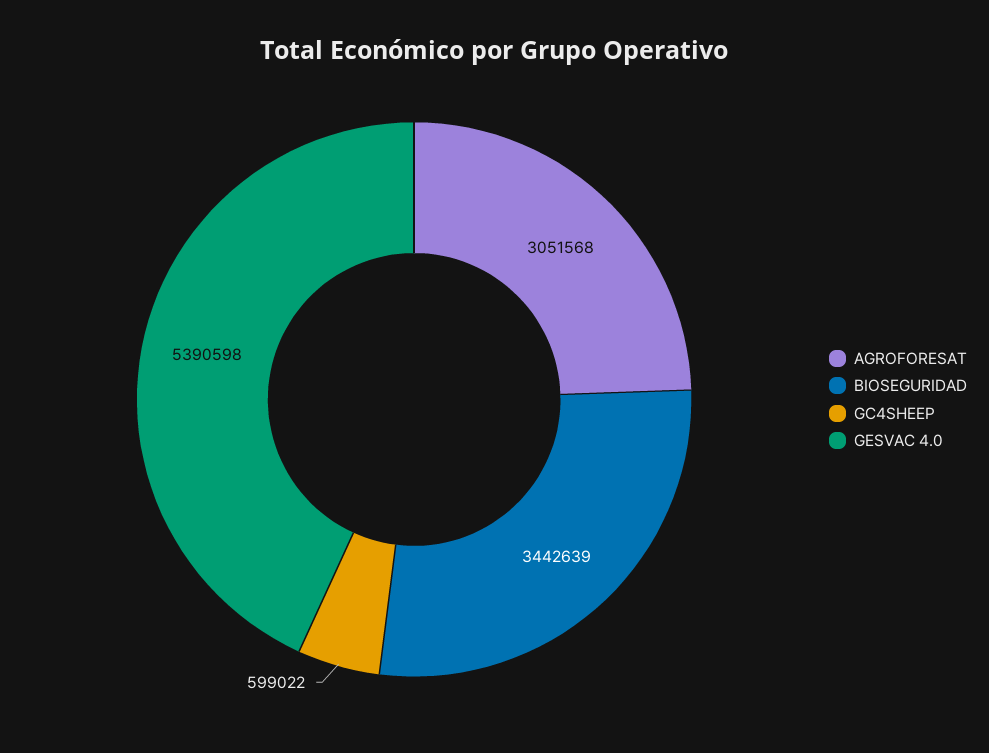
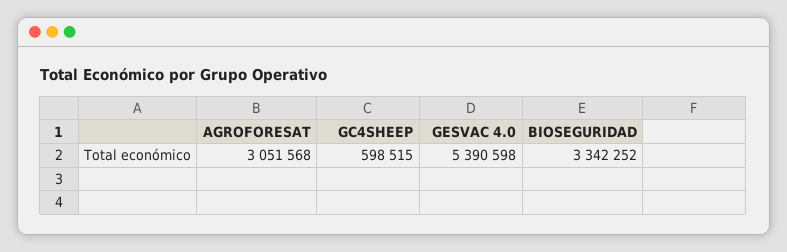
BIOSEGURIDAD: 3442639 -> 3342252
GC4SHEEP: 599022 -> 598515

